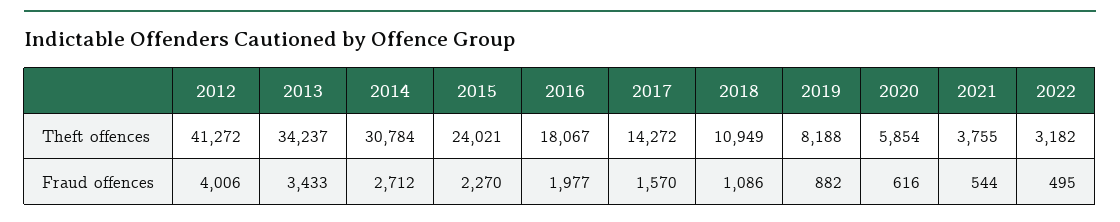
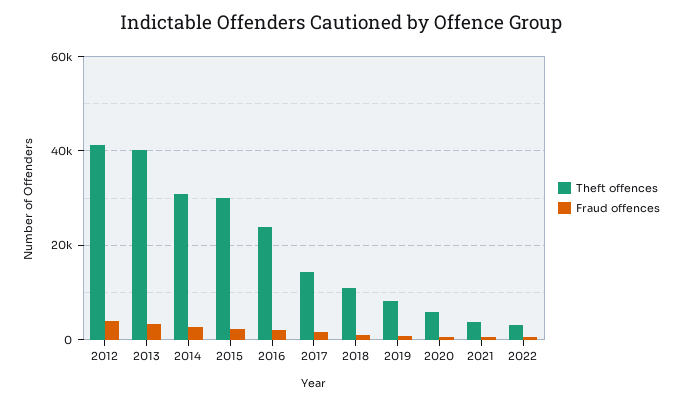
Theft offences, 2013: 34237 -> 40000
Theft offences, 2015: 24021 -> 30000
Theft offences, 2016: 18067 -> 24000

